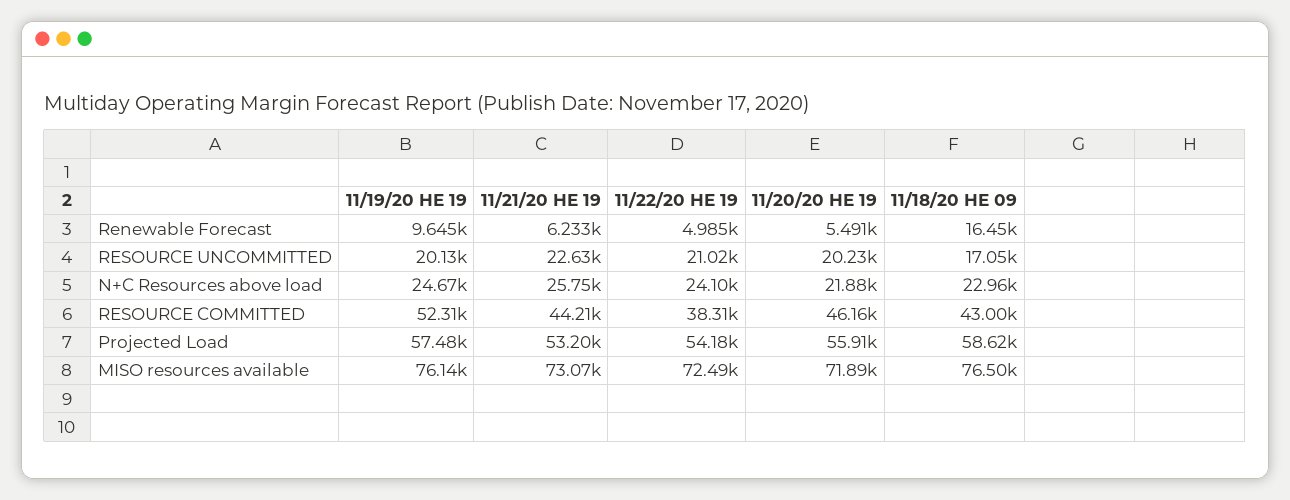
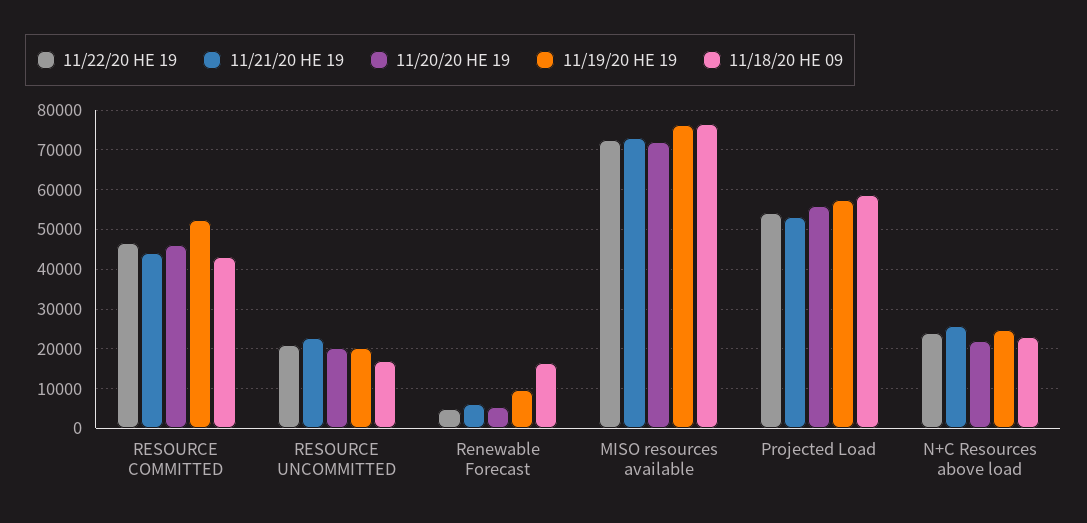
11/22/20 HE 19, RESOURCE COMMITTED: 38310 -> 46000

